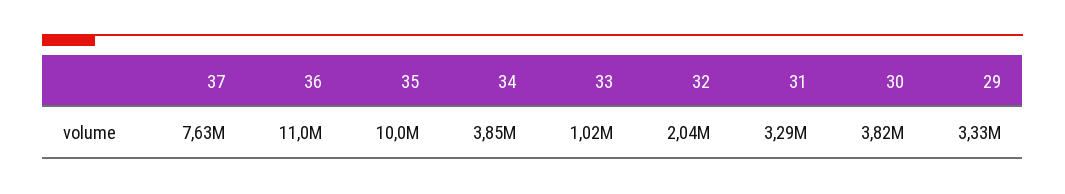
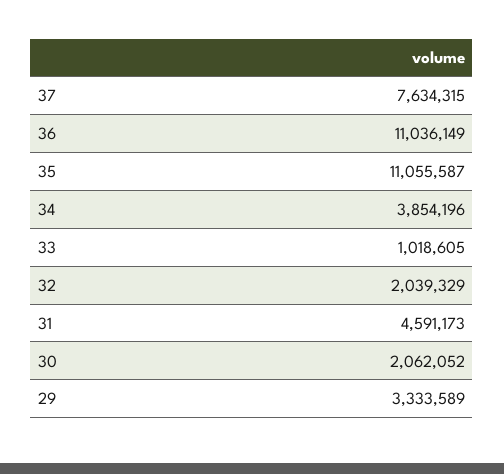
35: 10000000 -> 11055587
31: 3290000 -> 4591173
30: 3820000 -> 2062052

